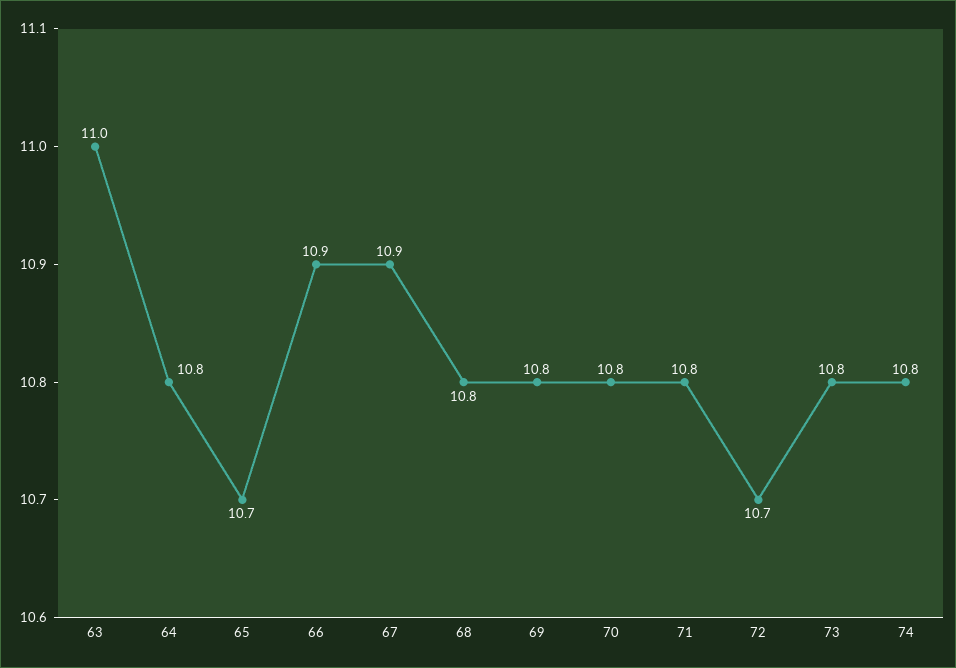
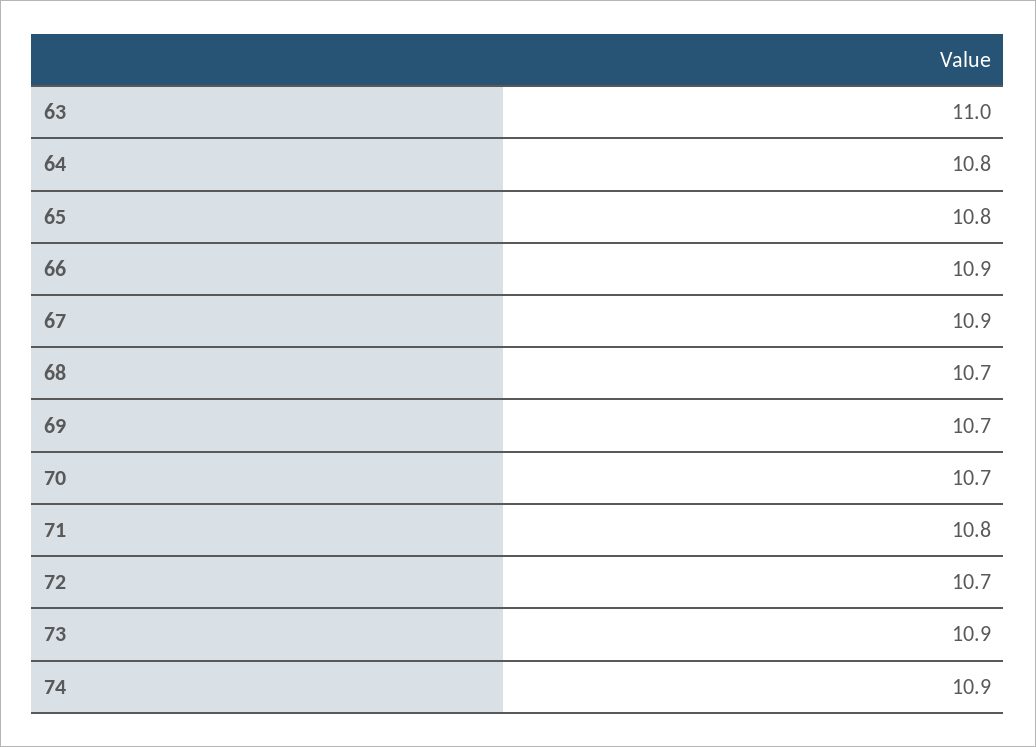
65: 10.7 -> 10.8
68: 10.8 -> 10.7
69: 10.8 -> 10.7
70: 10.8 -> 10.7
73: 10.8 -> 10.9
74: 10.8 -> 10.9

